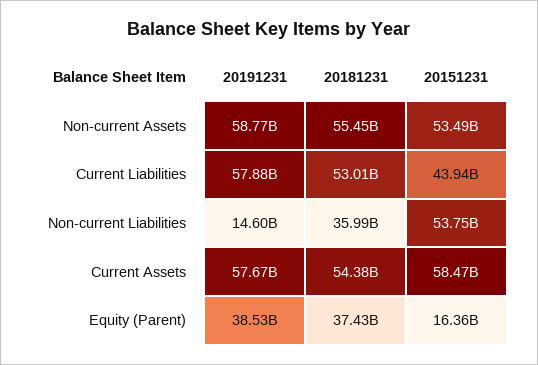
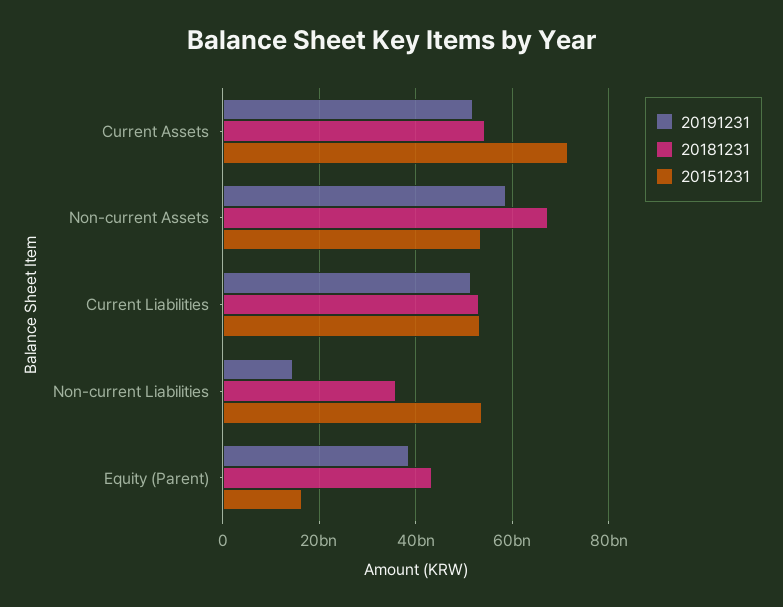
20181231, Non-current Assets: 55450000000 -> 68000000000
20191231, Current Liabilities: 57880000000 -> 52000000000
20151231, Current Liabilities: 43940000000 -> 54000000000
20191231, Current Assets: 57670000000 -> 52000000000
20151231, Current Assets: 58470000000 -> 72000000000
20181231, Equity (Parent): 37430000000 -> 44000000000

